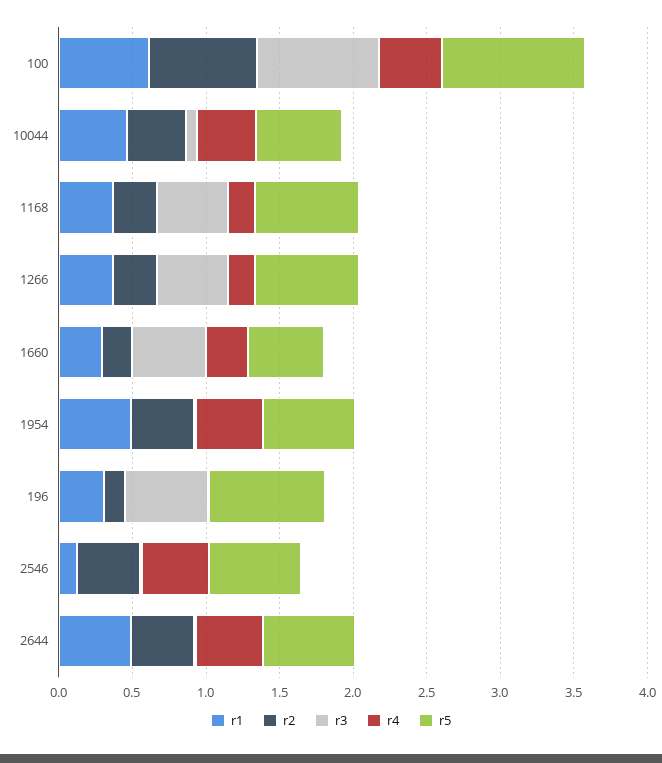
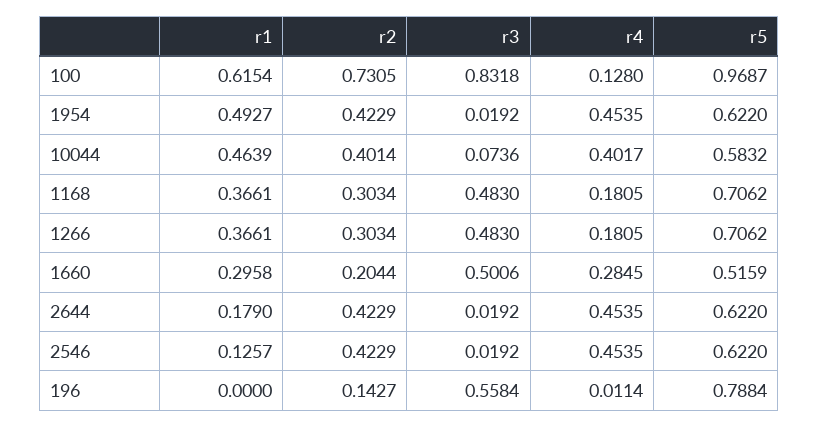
r4, 100: 0.4 -> 0.128
r1, 196: 0.3 -> 0
r1, 2644: 0.5 -> 0.179

